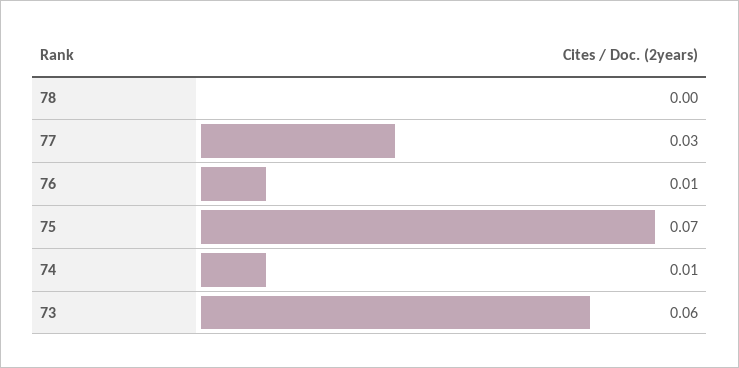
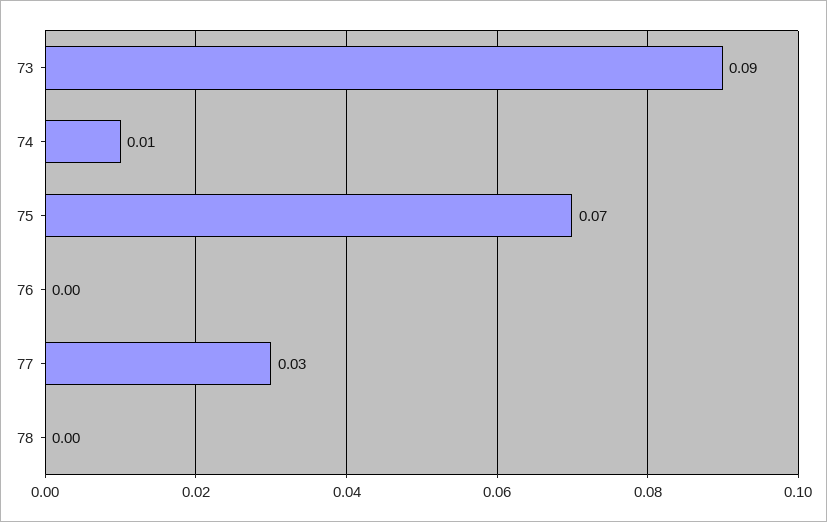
76: 0.01 -> 0
73: 0.06 -> 0.09

